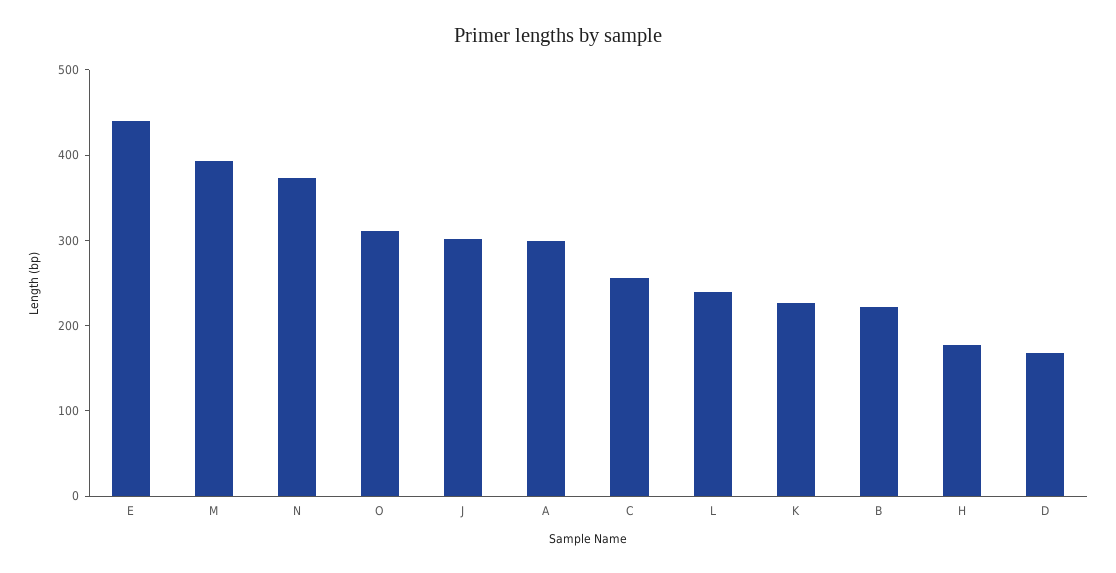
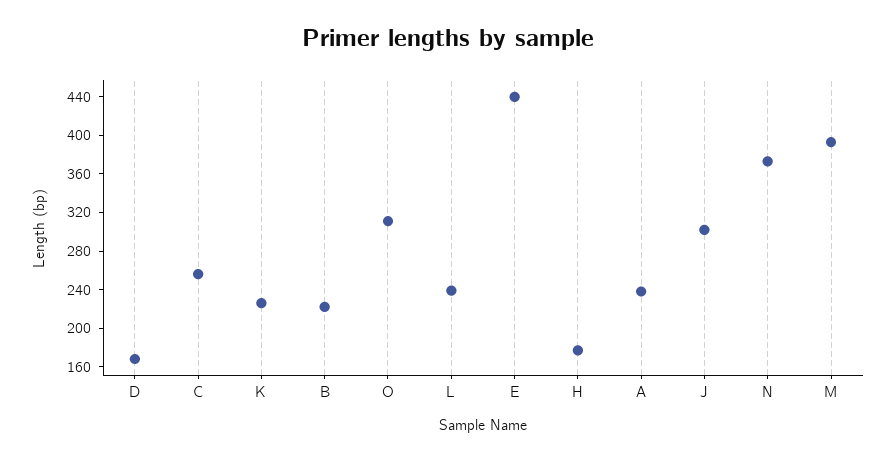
A: 300 -> 240

